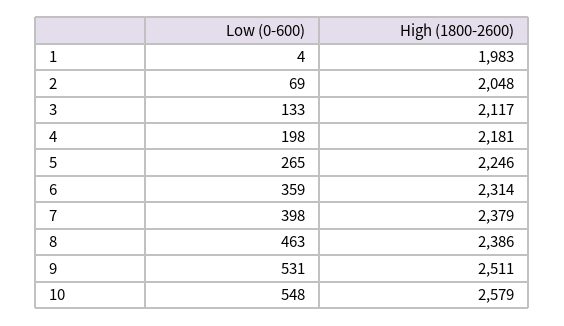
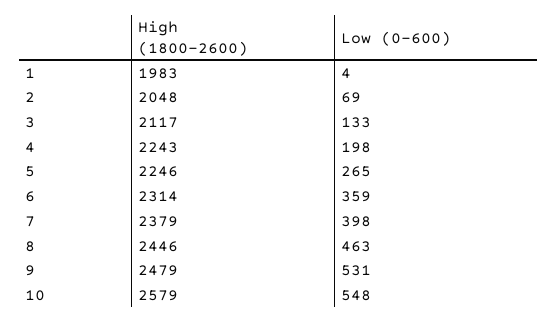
High (1800-2600), 4: 2181 -> 2243
High (1800-2600), 8: 2386 -> 2446
High (1800-2600), 9: 2511 -> 2479

